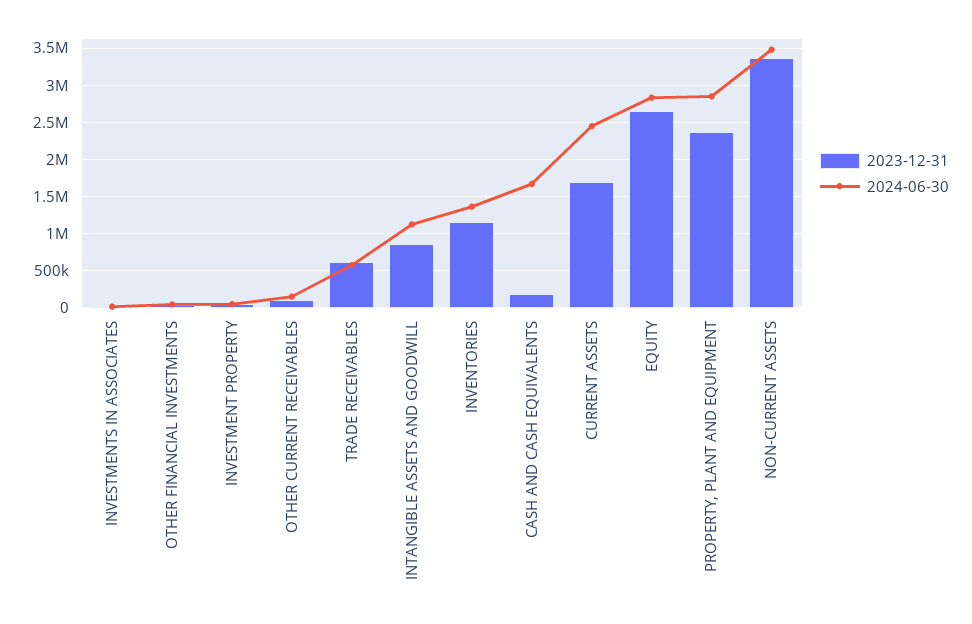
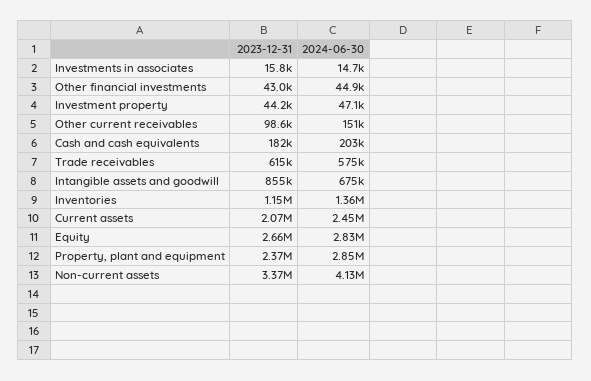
2024-06-30, INTANGIBLE ASSETS AND GOODWILL: 1100000 -> 675000
2024-06-30, CASH AND CASH EQUIVALENTS: 1700000 -> 203000
2023-12-31, CURRENT ASSETS: 1700000 -> 2070000
2024-06-30, NON-CURRENT ASSETS: 3500000 -> 4130000

